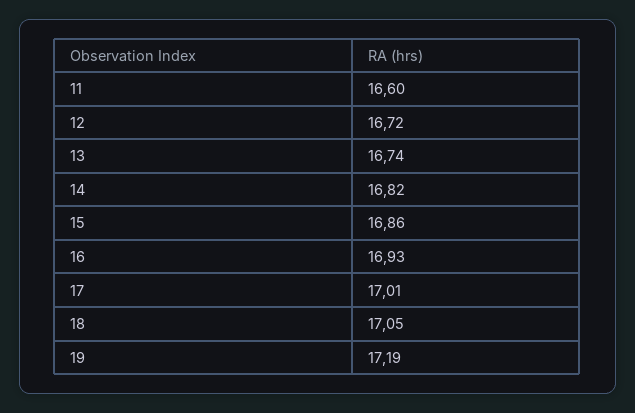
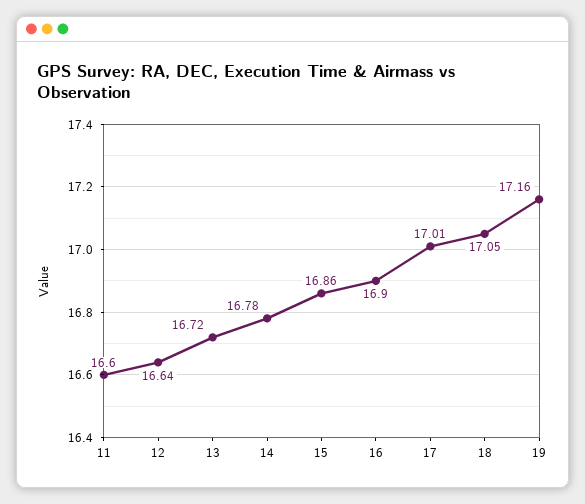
12: 16.72 -> 16.64
13: 16.74 -> 16.72
14: 16.82 -> 16.78
16: 16.93 -> 16.9
19: 17.19 -> 17.16

